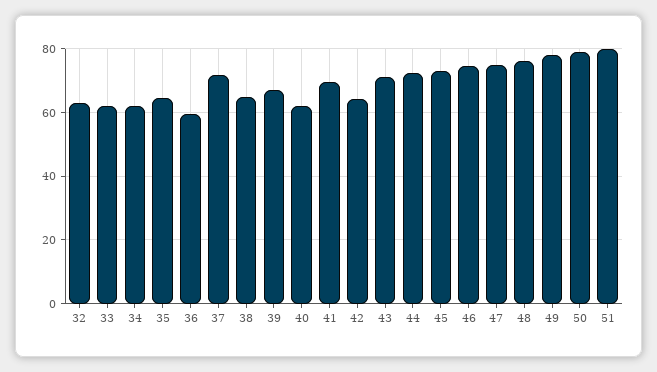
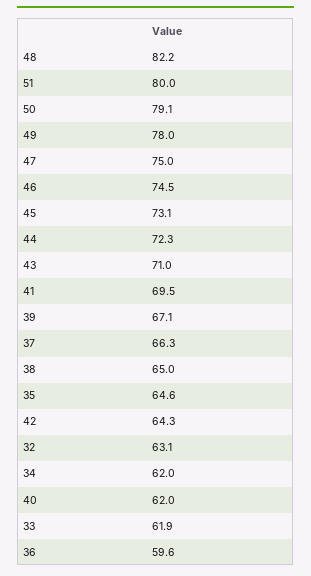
37: 72 -> 66.3
48: 76 -> 82.2

